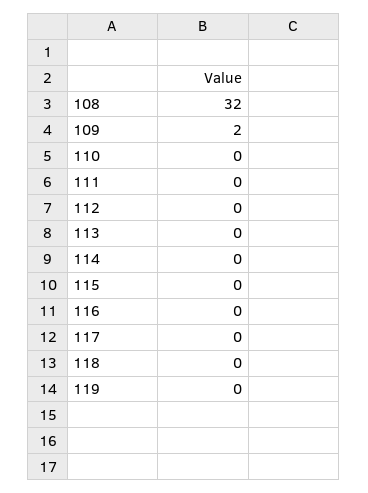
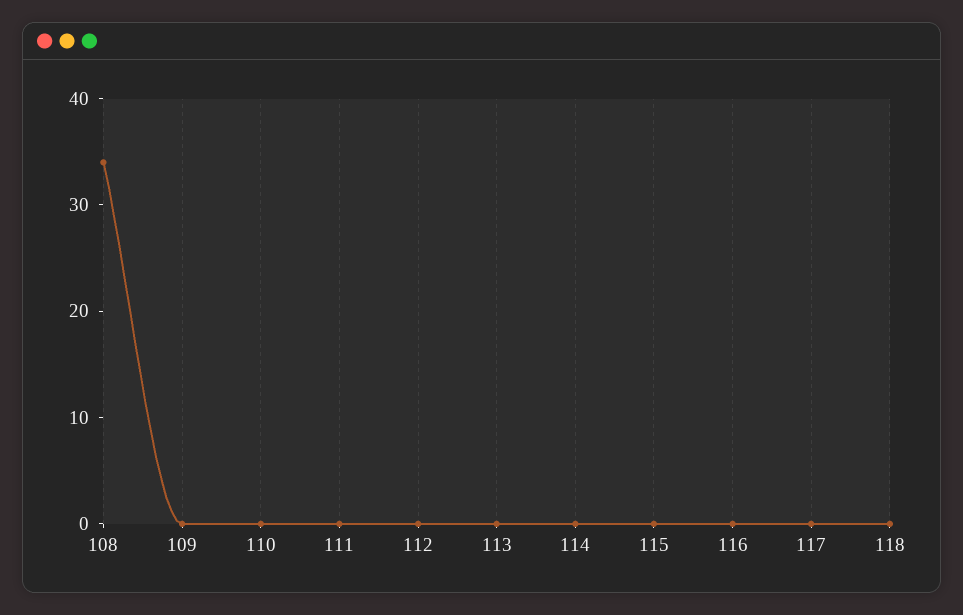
108: 32 -> 34
109: 2 -> 0
119: 0 -> none

